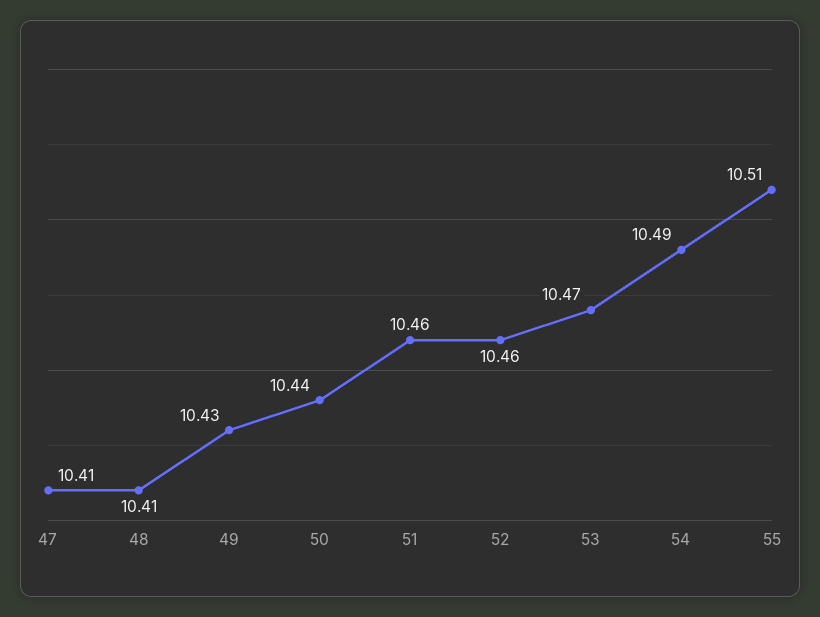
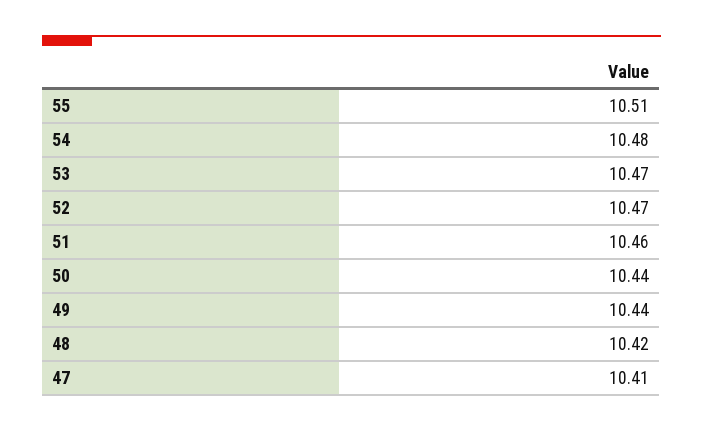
48: 10.41 -> 10.42
49: 10.43 -> 10.44
52: 10.46 -> 10.47
54: 10.49 -> 10.48

